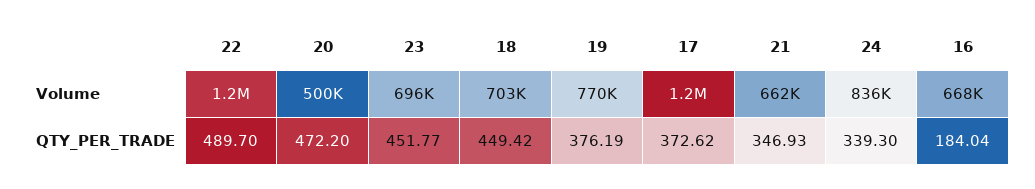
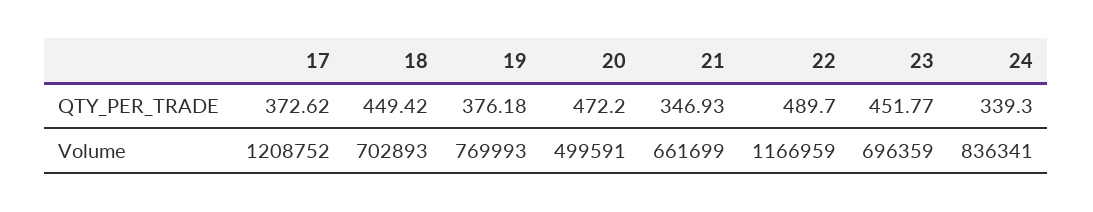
16, Volume: 668000 -> none
19, QTY_PER_TRADE: 376.19 -> 376.18
16, QTY_PER_TRADE: 184.04 -> none

